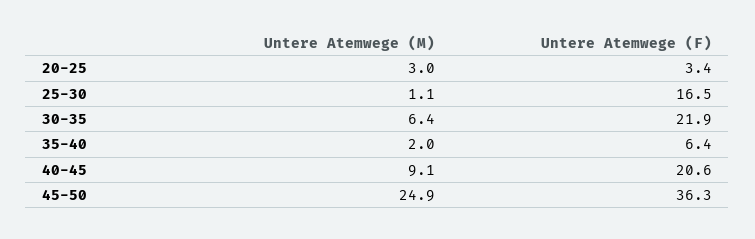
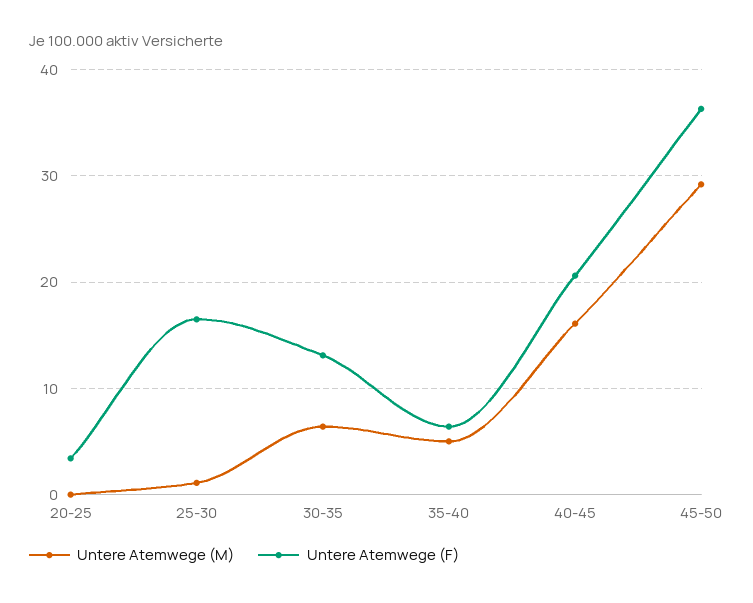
Untere Atemwege (M), 20-25: 3 -> 0
Untere Atemwege (F), 30-35: 21.9 -> 13
Untere Atemwege (M), 35-40: 2 -> 5
Untere Atemwege (M), 40-45: 9.1 -> 16
Untere Atemwege (M), 45-50: 24.9 -> 29

